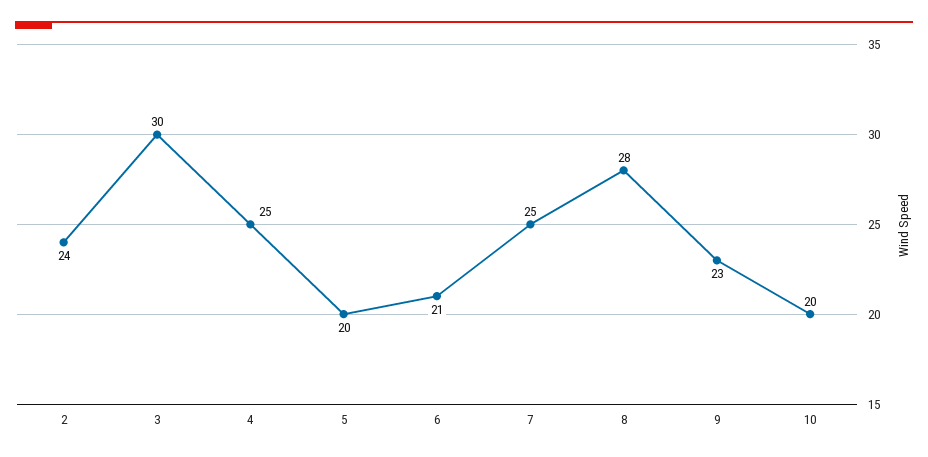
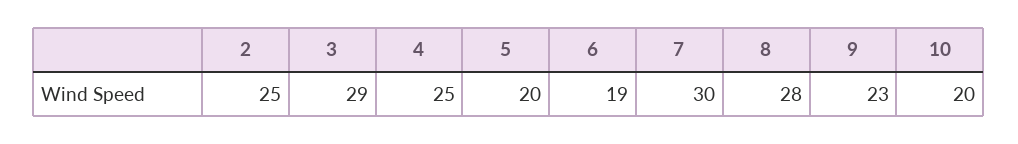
2: 24 -> 25
3: 30 -> 29
6: 21 -> 19
7: 25 -> 30

